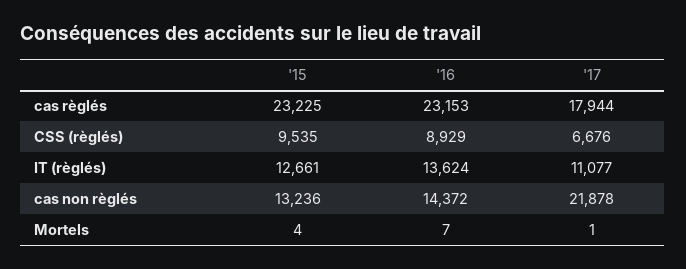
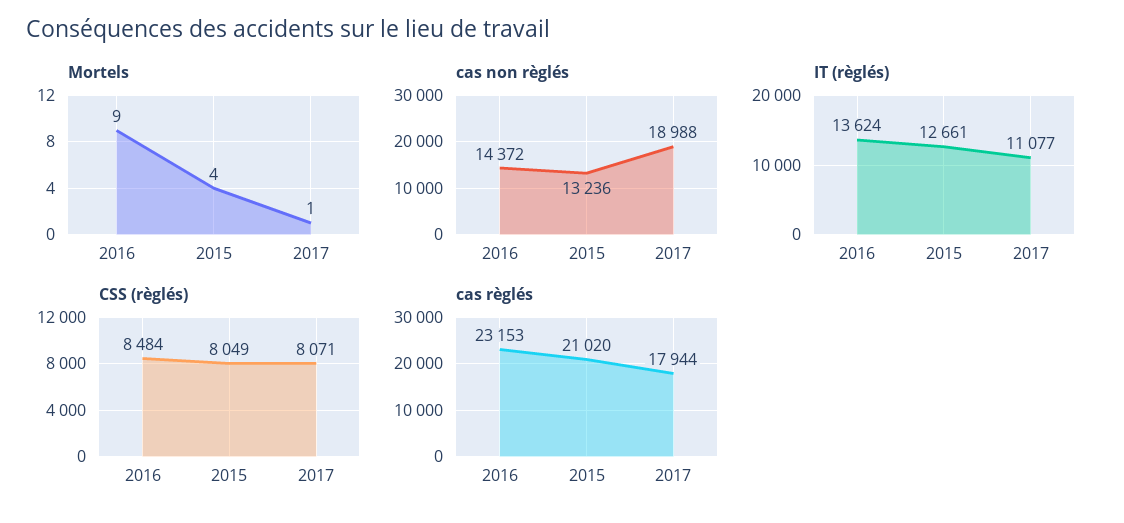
cas règlés, '15: 23225 -> 21020
CSS (règlés), '15: 9535 -> 8049
CSS (règlés), '16: 8929 -> 8484
CSS (règlés), '17: 6676 -> 8071
cas non règlés, '17: 21878 -> 18988
Mortels, '16: 7 -> 9

